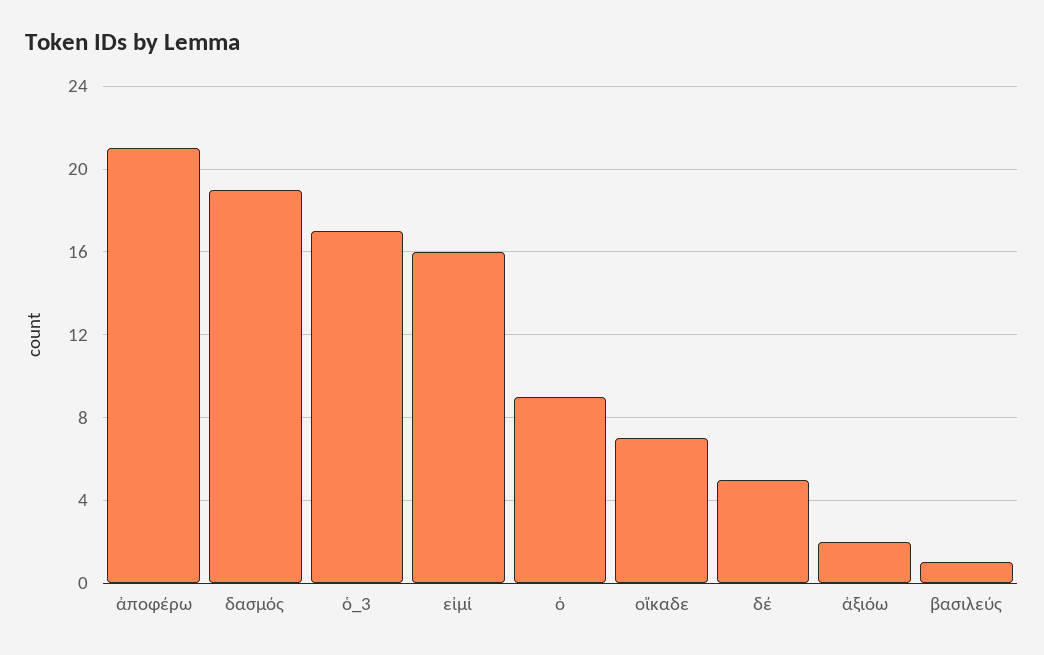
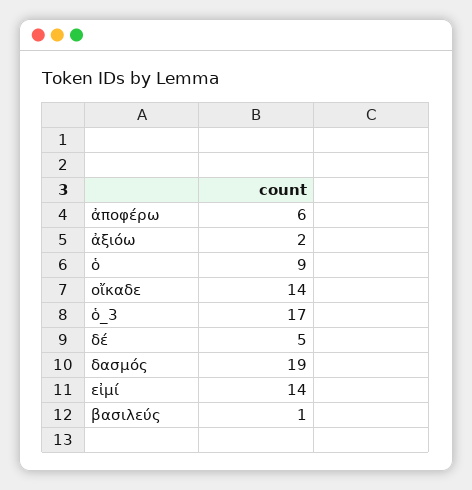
ἀποφέρω: 21 -> 6
εἰμί: 16 -> 14
οἴκαδε: 7 -> 14

